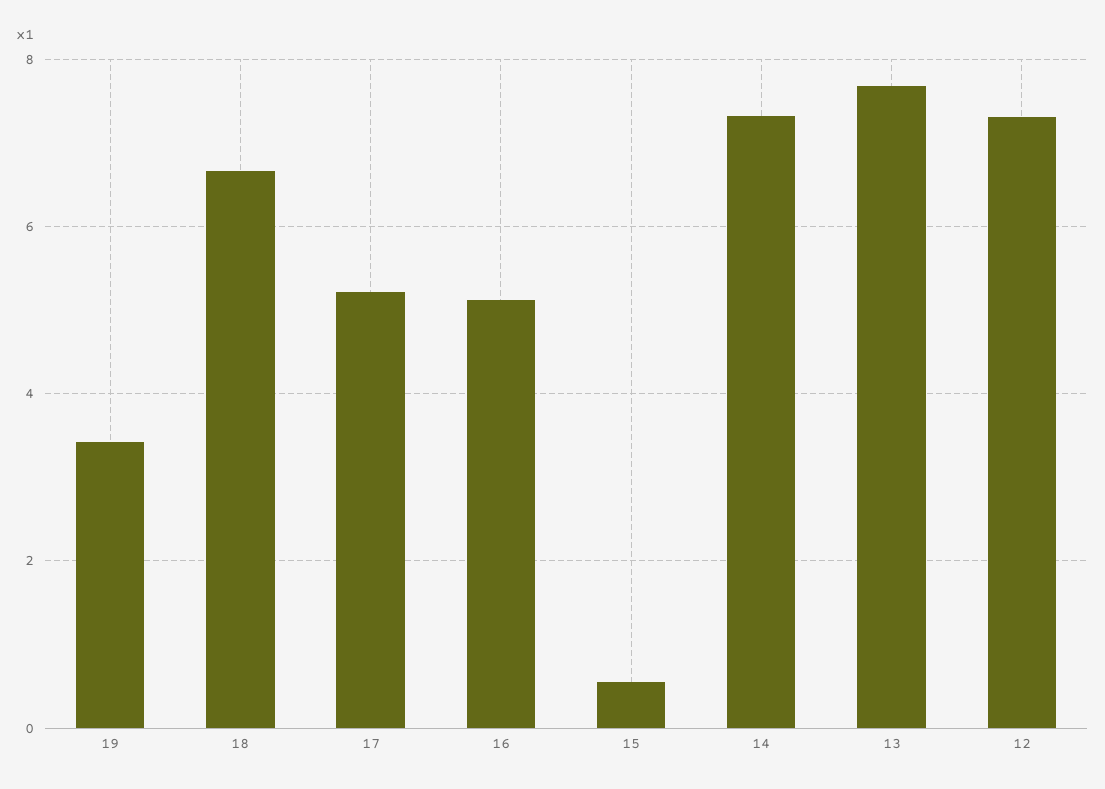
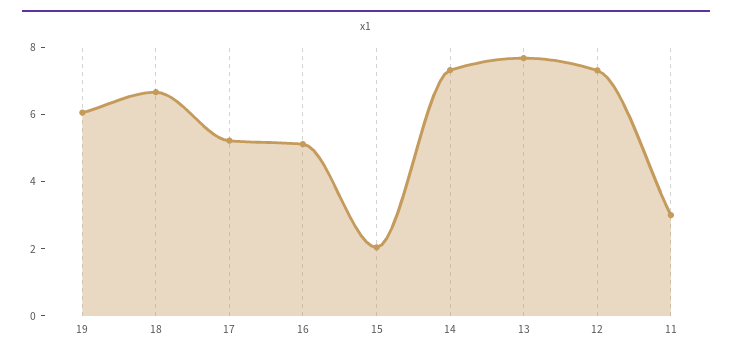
19: 3.4 -> 6
15: 0.6 -> 2
11: none -> 3

